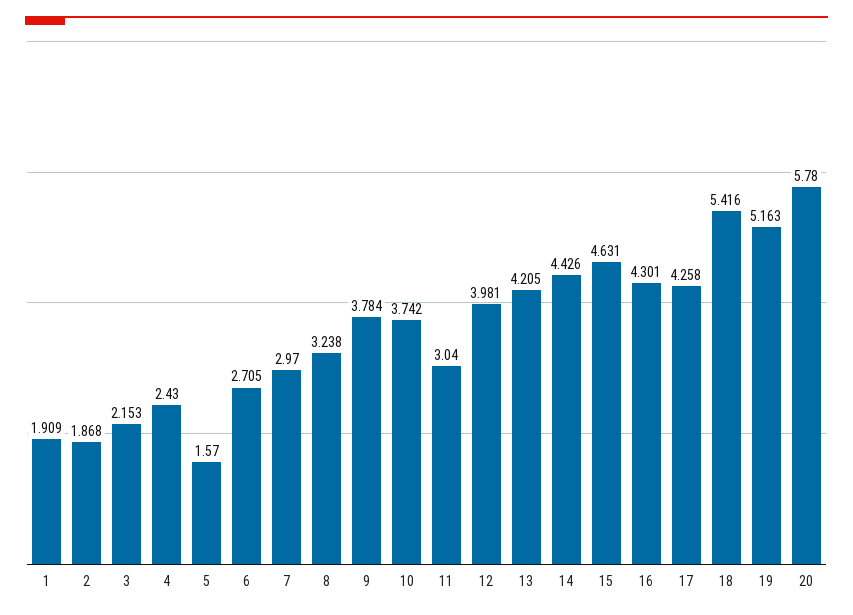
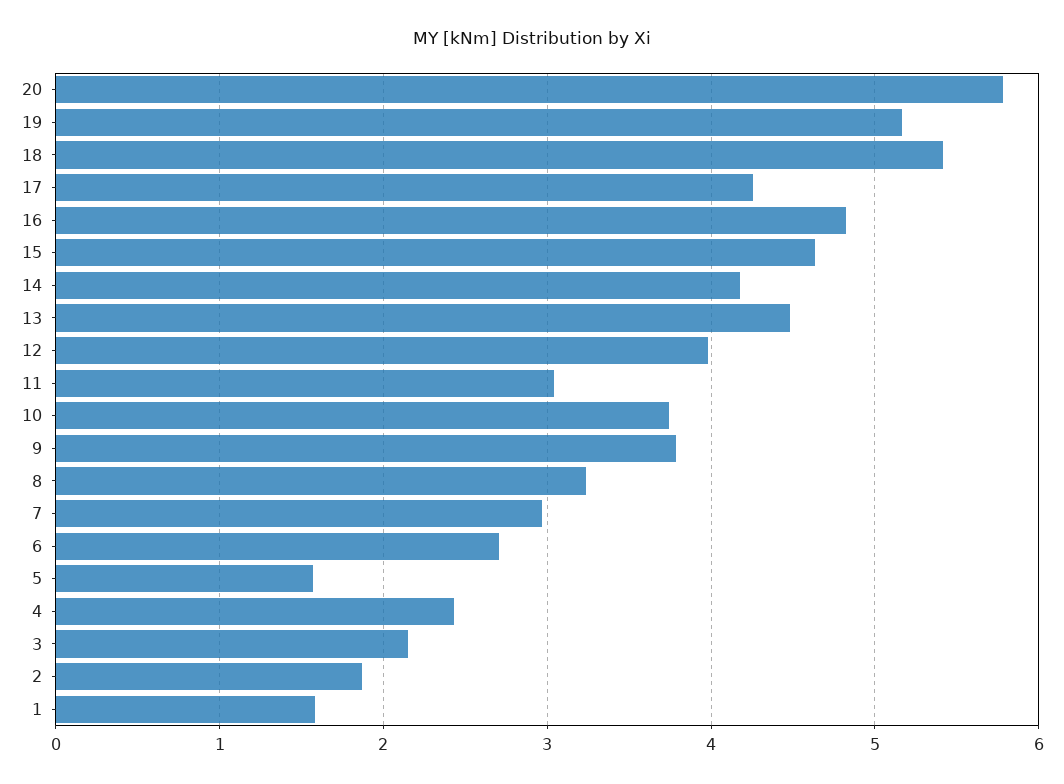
1: 1.909 -> 1.6
13: 4.205 -> 4.5
14: 4.426 -> 4.2
16: 4.301 -> 4.8

